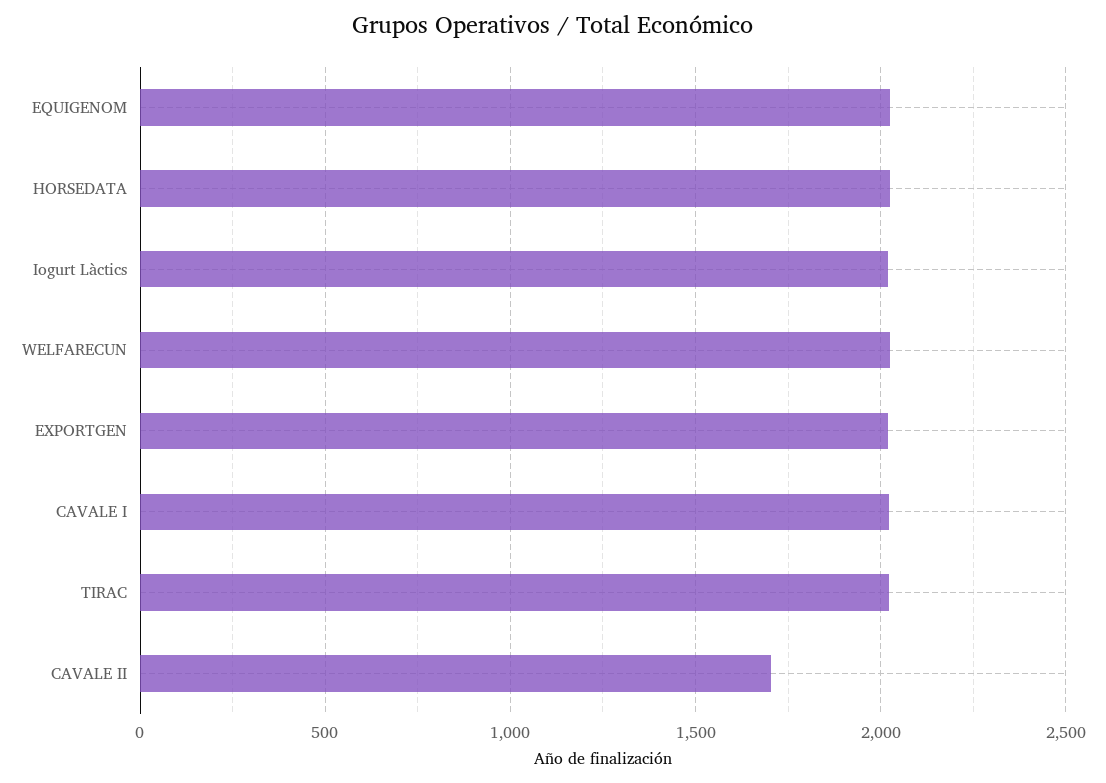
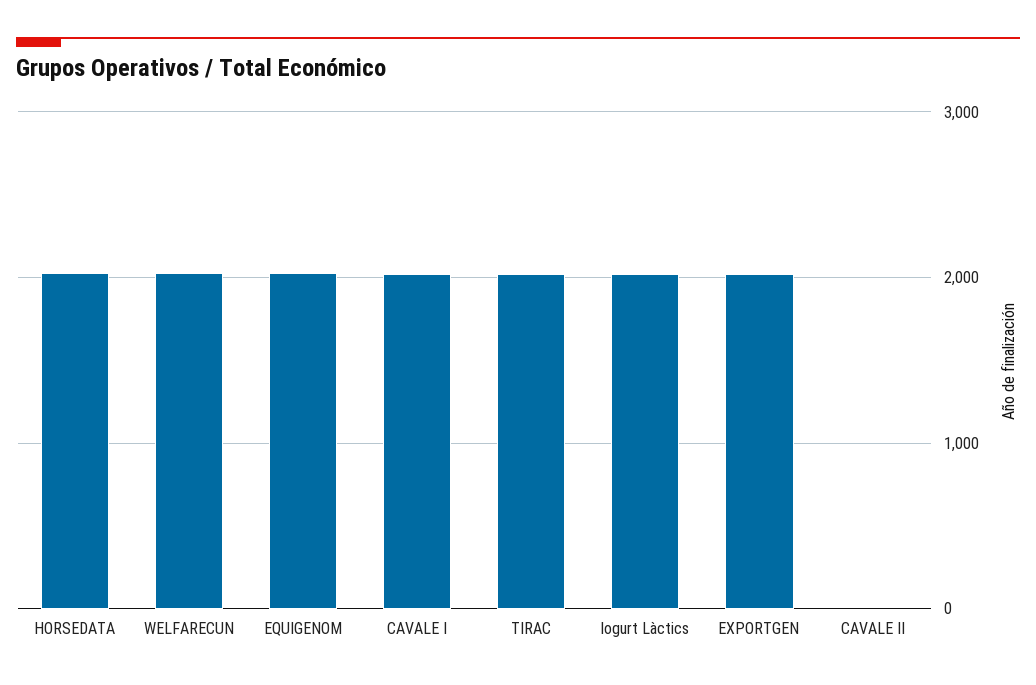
CAVALE II: 1700 -> 0

